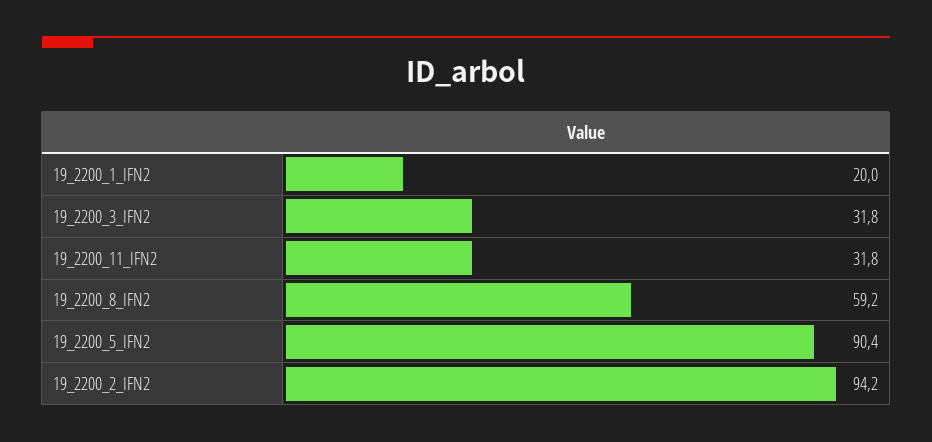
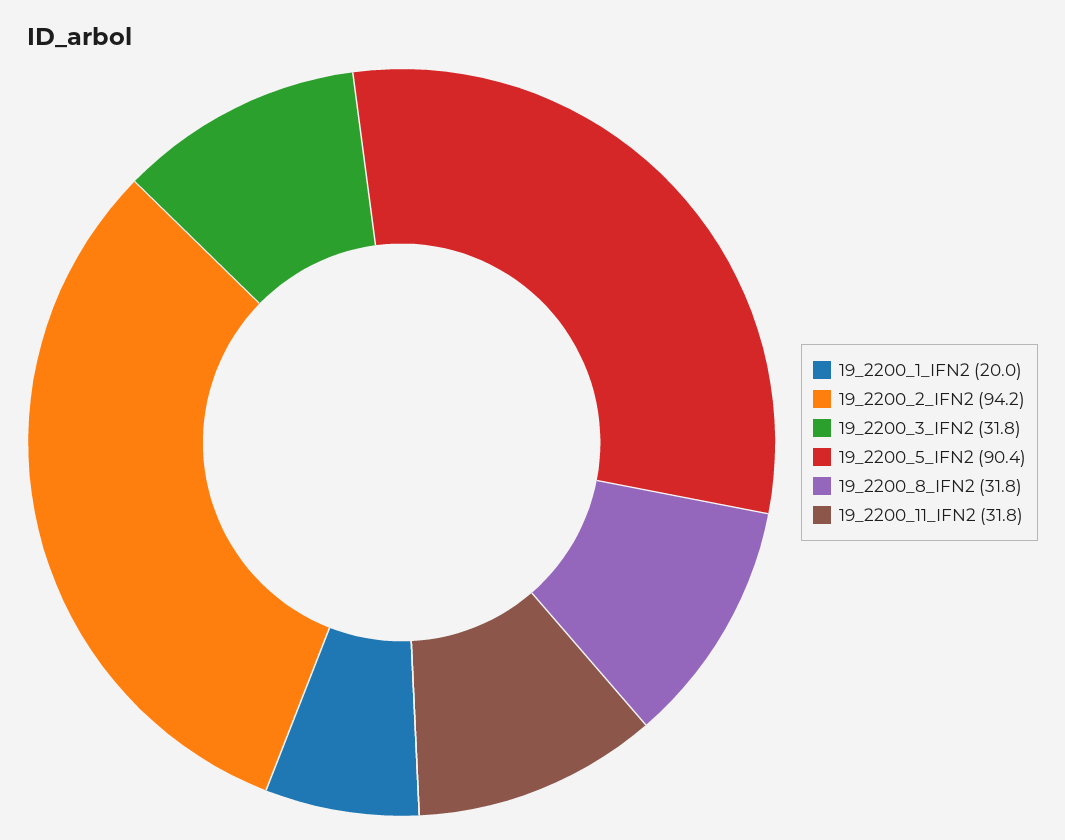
19_2200_8_IFN2: 59.2 -> 31.8

